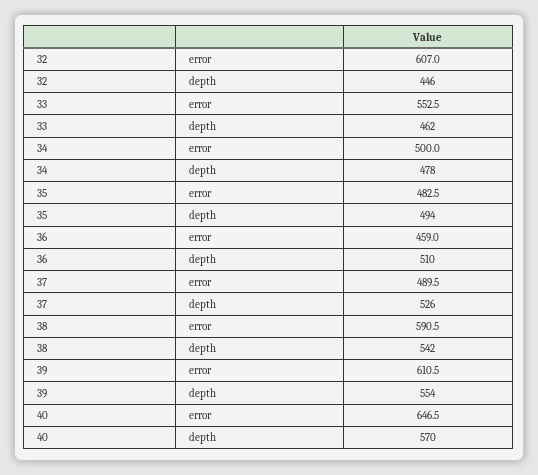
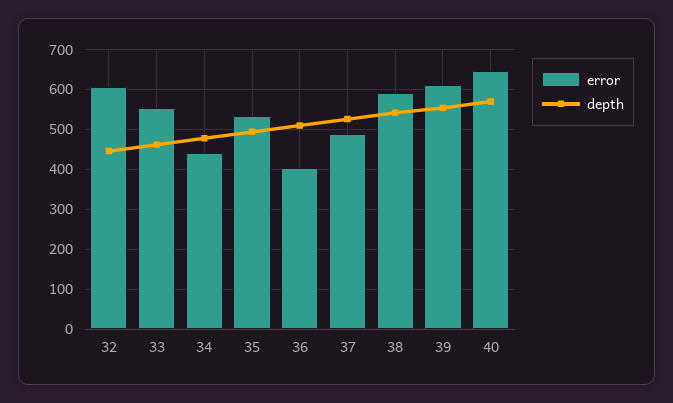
error, 34: 500 -> 440
error, 35: 482.5 -> 540
error, 36: 459 -> 400

